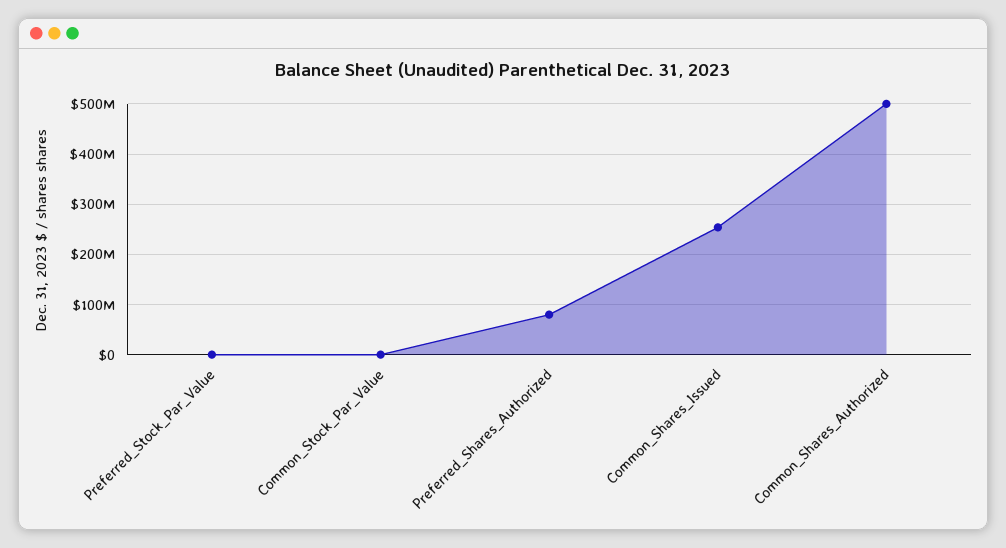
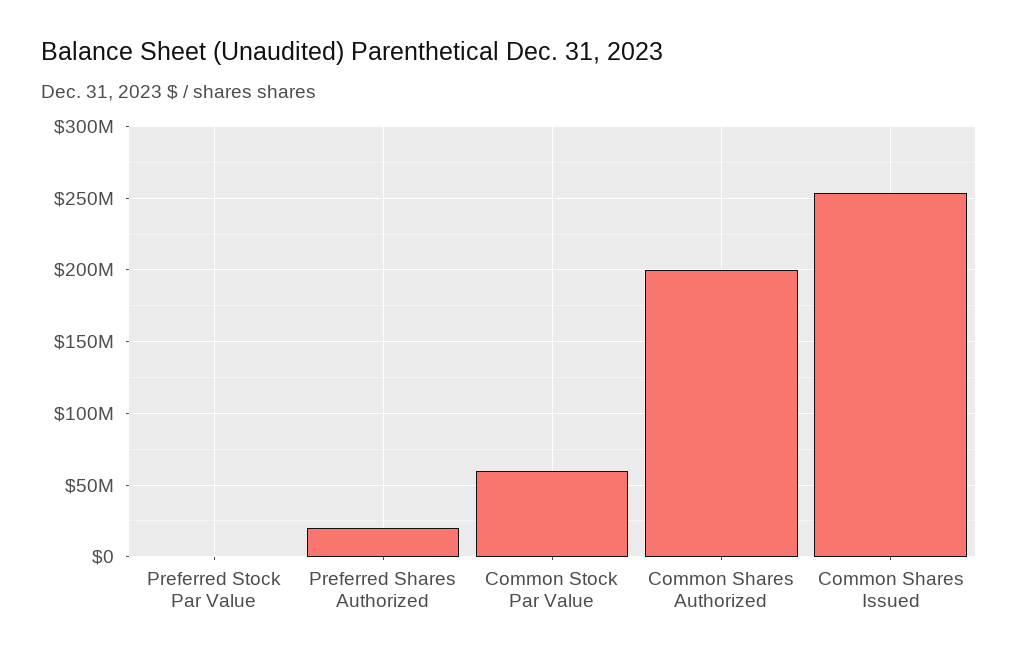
Common_Stock_Par_Value: 0 -> 60000000
Preferred_Shares_Authorized: 80000000 -> 20000000
Common_Shares_Authorized: 500000000 -> 200000000

